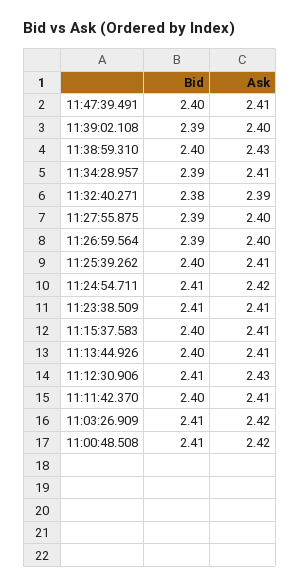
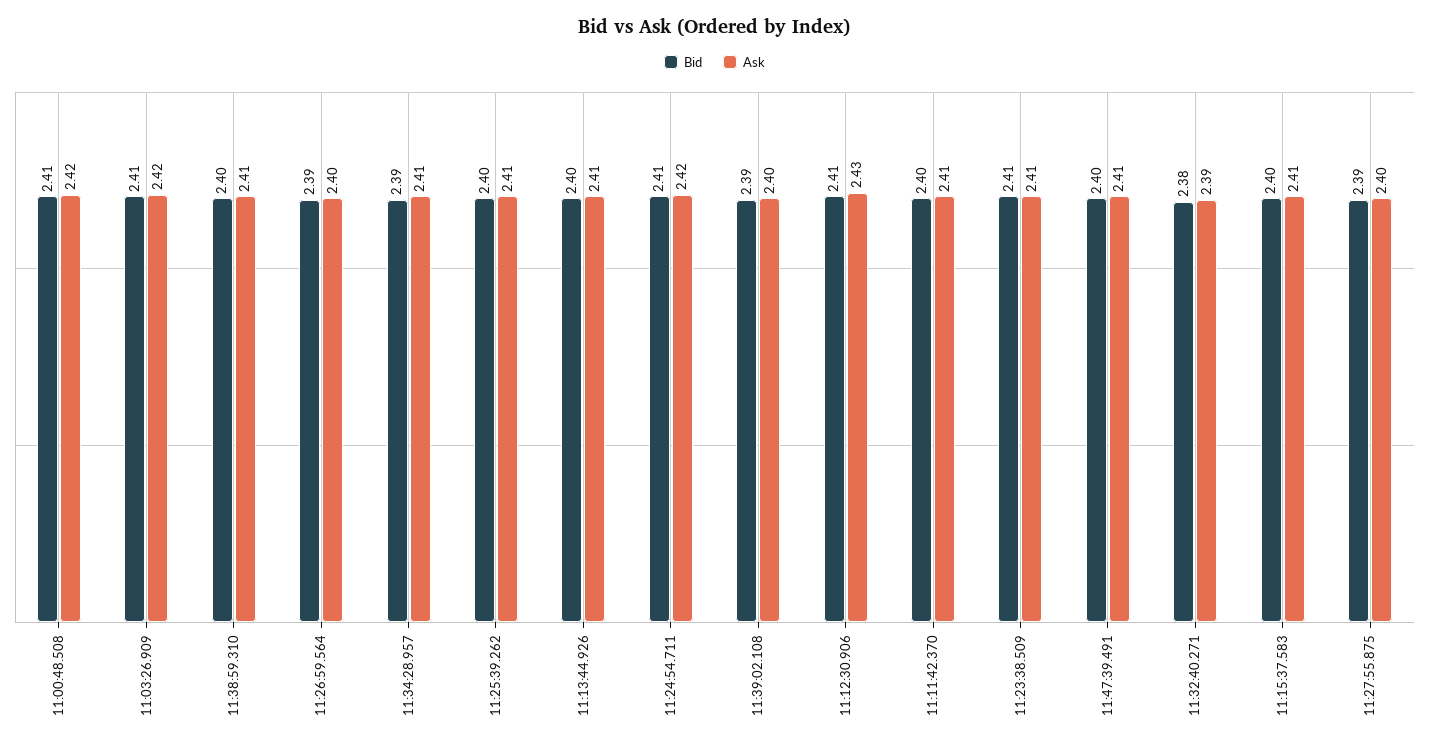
Ask, 11:38:59.310: 2.43 -> 2.41

